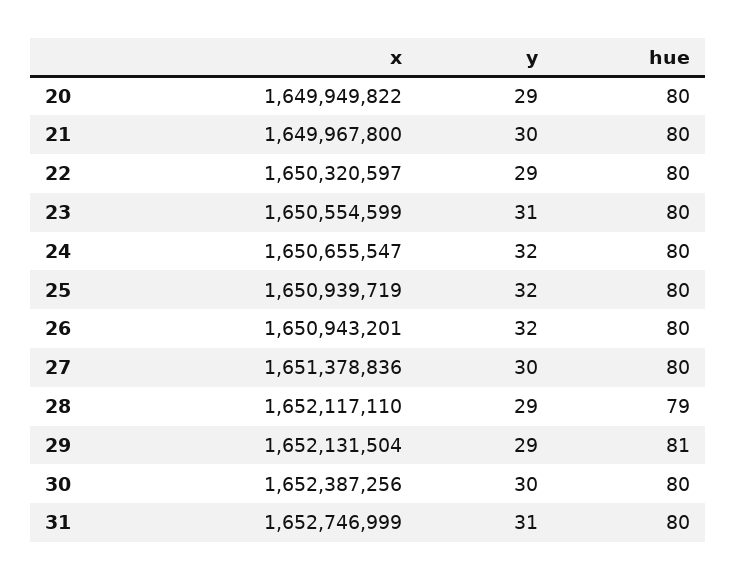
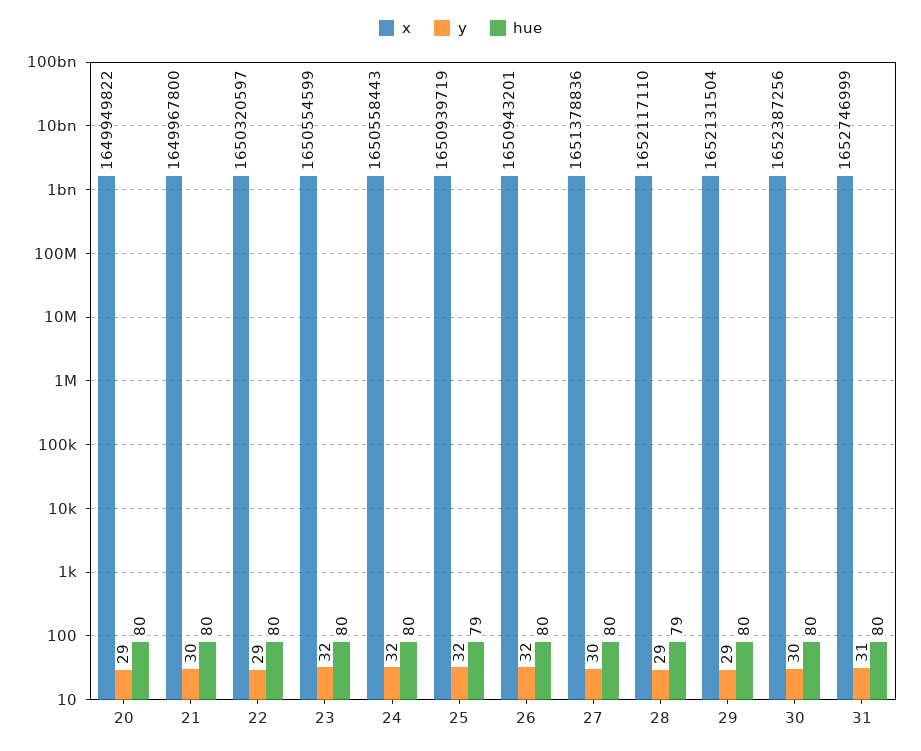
y, 23: 31 -> 32
x, 24: 1650655547 -> 1650558443
hue, 25: 80 -> 79
hue, 29: 81 -> 80

